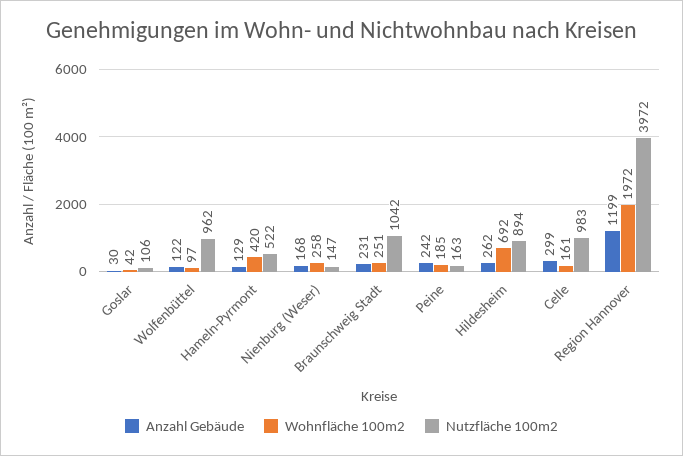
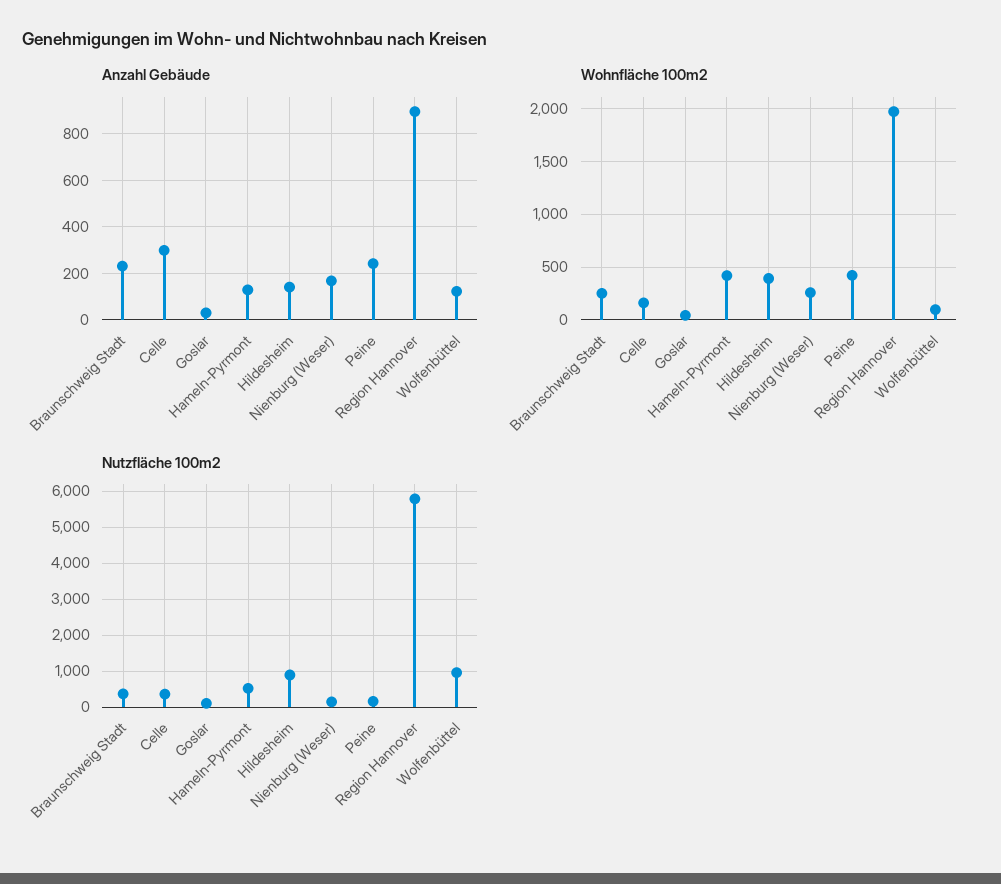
Nutzfläche 100m2, Braunschweig Stadt: 1042 -> 400
Wohnfläche 100m2, Peine: 185 -> 400
Anzahl Gebäude, Hildesheim: 262 -> 150
Wohnfläche 100m2, Hildesheim: 692 -> 400
Nutzfläche 100m2, Celle: 983 -> 400
Anzahl Gebäude, Region Hannover: 1199 -> 900
Nutzfläche 100m2, Region Hannover: 3972 -> 5800

